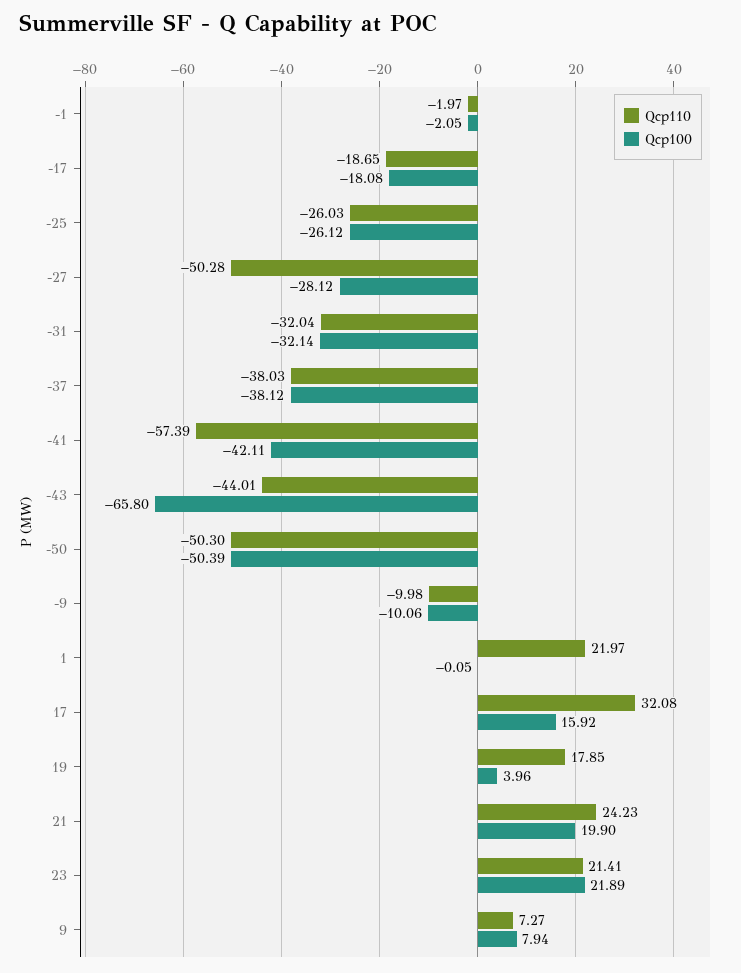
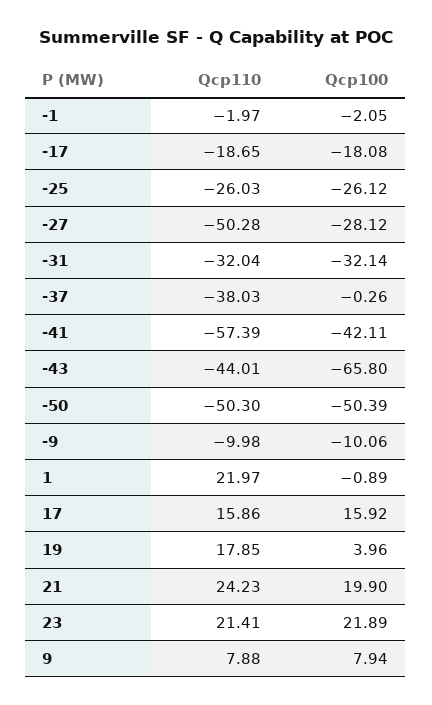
Qcp100, -37: -38.12 -> -0.26
Qcp100, 1: -0.05 -> -0.89
Qcp110, 17: 32.08 -> 15.86
Qcp110, 9: 7.27 -> 7.88

